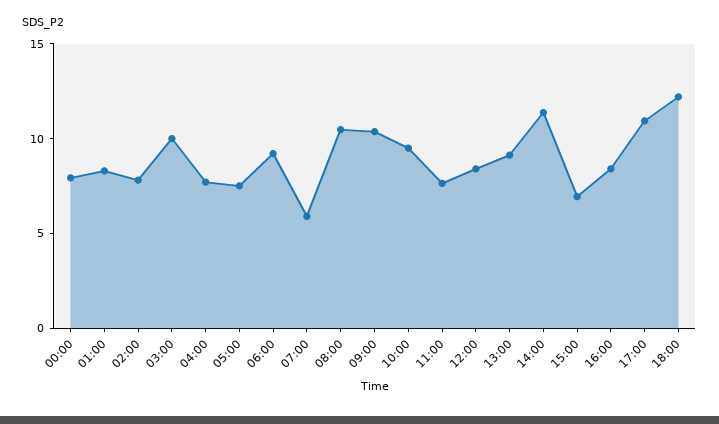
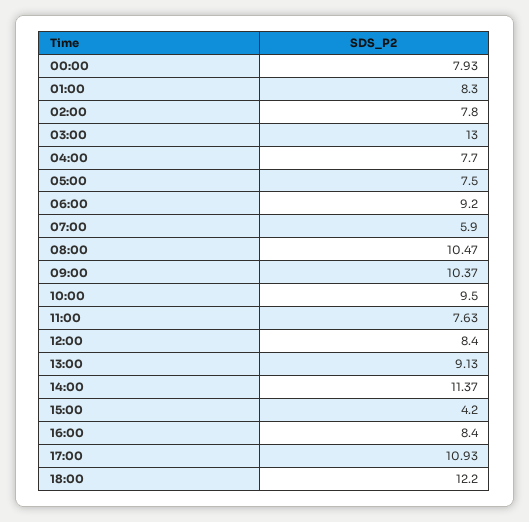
03:00: 10 -> 13
15:00: 7 -> 4.2

